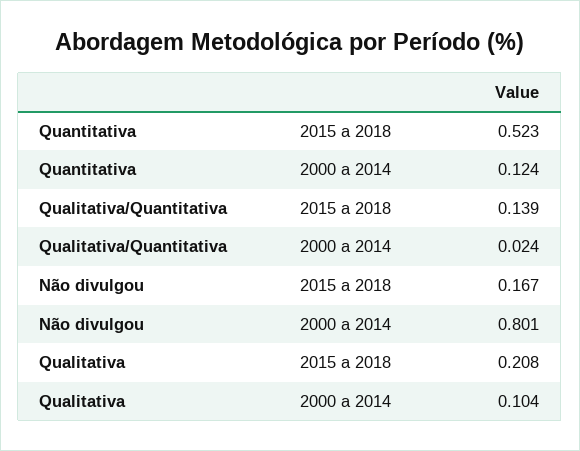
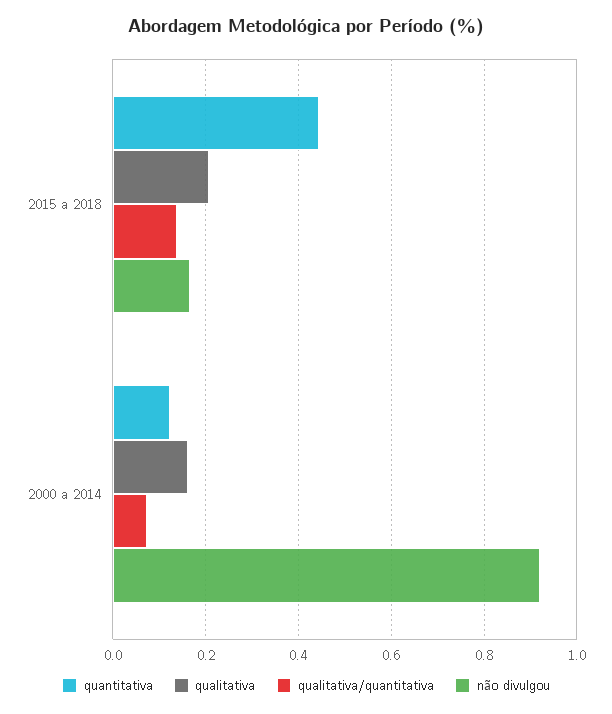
Quantitativa, 2015 a 2018: 0.523 -> 0.44
Qualitativa/Quantitativa, 2000 a 2014: 0.024 -> 0.08
Não divulgou, 2000 a 2014: 0.801 -> 0.92
Qualitativa, 2000 a 2014: 0.104 -> 0.16

